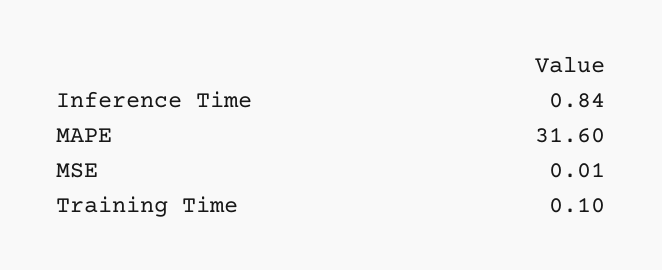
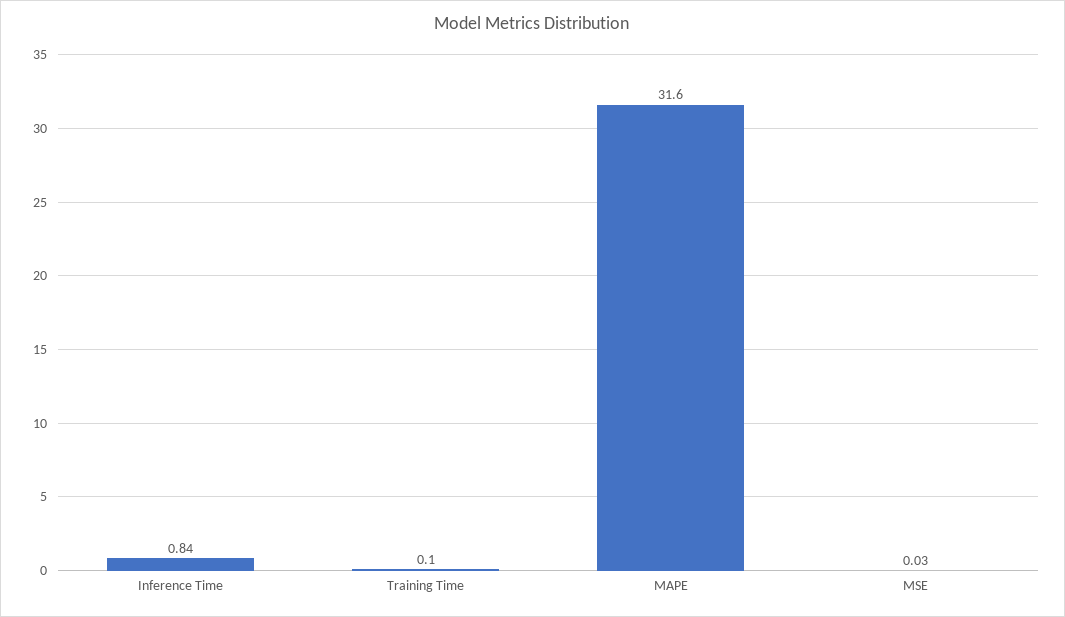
MSE: 0.01 -> 0.03

